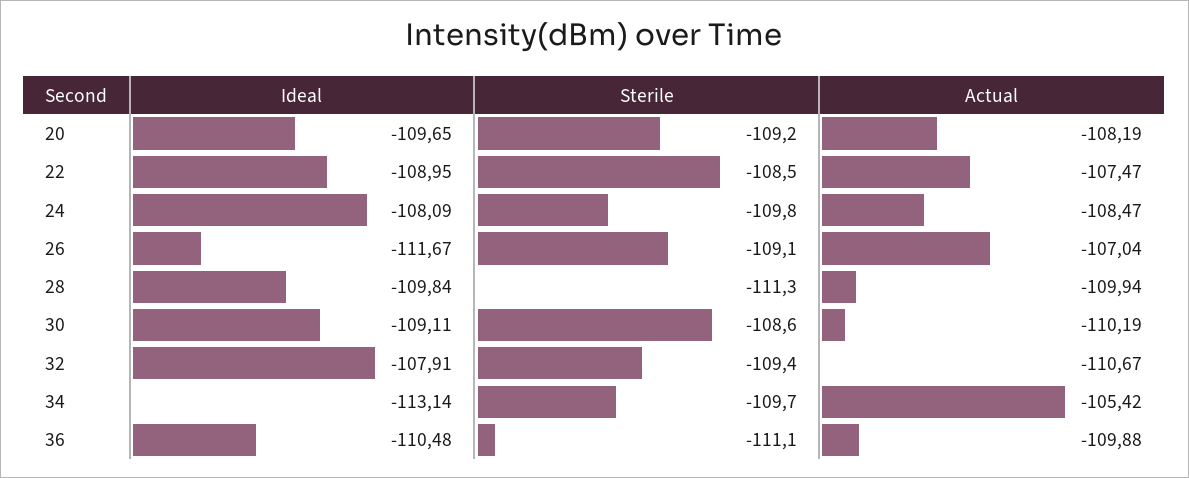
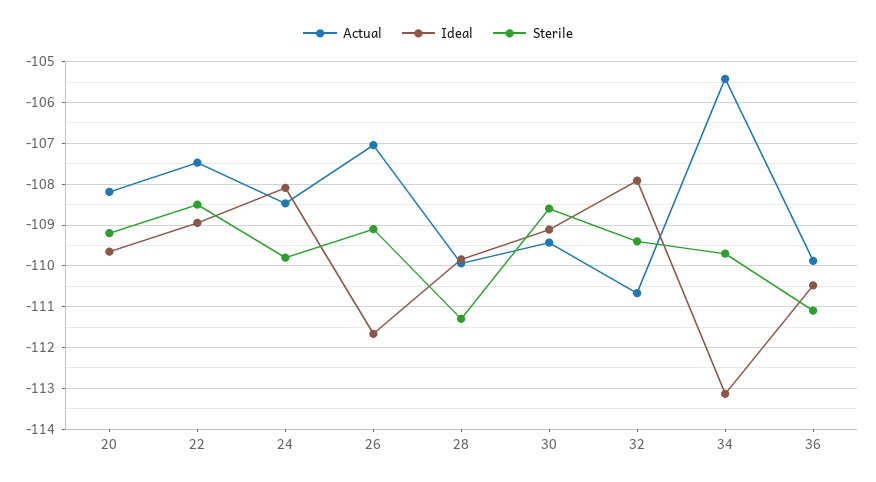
Actual, 30: -110.19 -> -109.4

